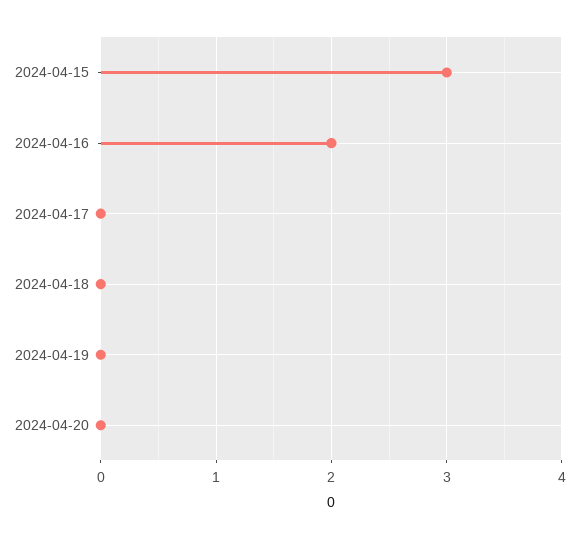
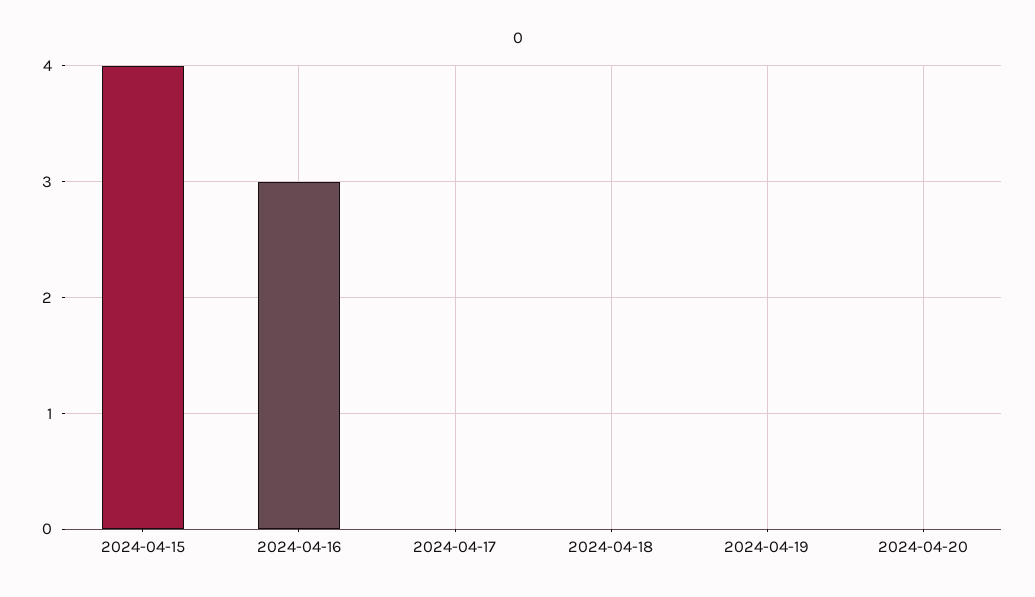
2024-04-15: 3 -> 4
2024-04-16: 2 -> 3

